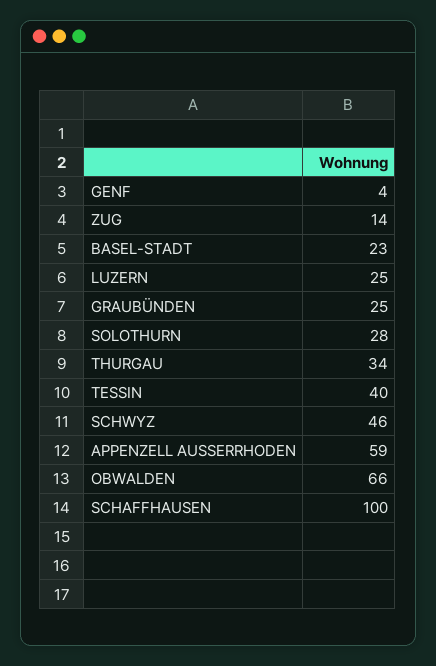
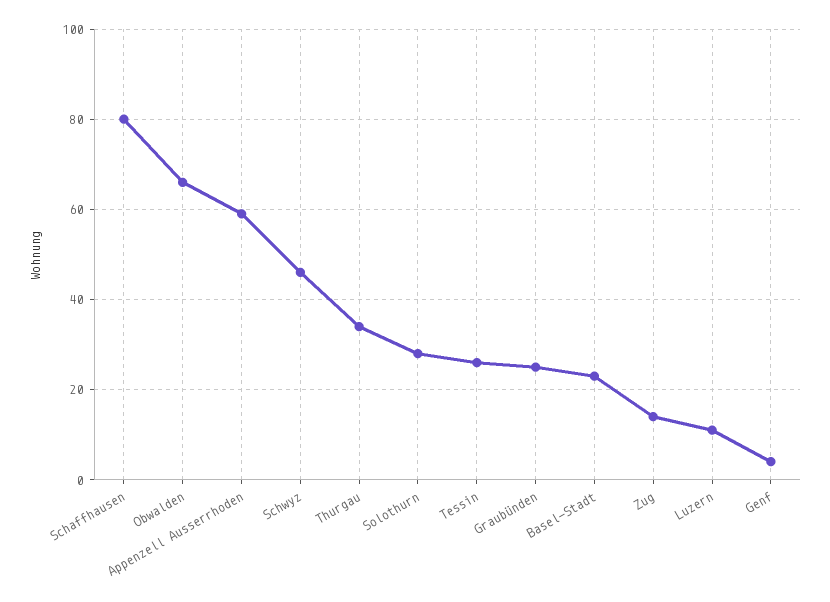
LUZERN: 25 -> 10
TESSIN: 40 -> 25
SCHAFFHAUSEN: 100 -> 80

